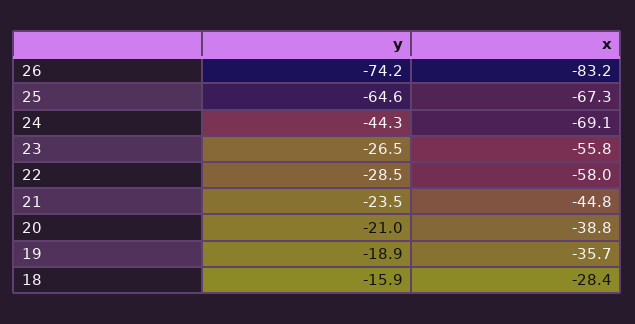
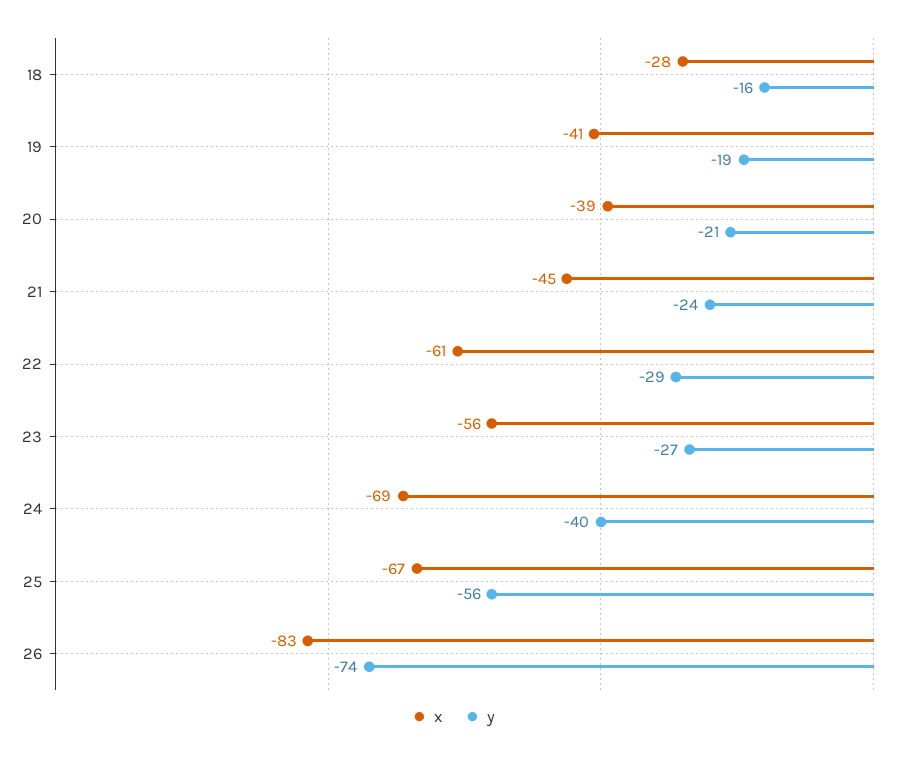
y, 25: -64.6 -> -56
y, 24: -44.3 -> -40
x, 22: -58 -> -61
x, 19: -35.7 -> -41

